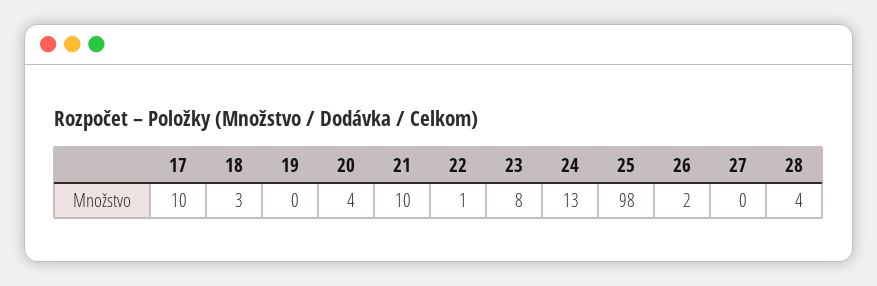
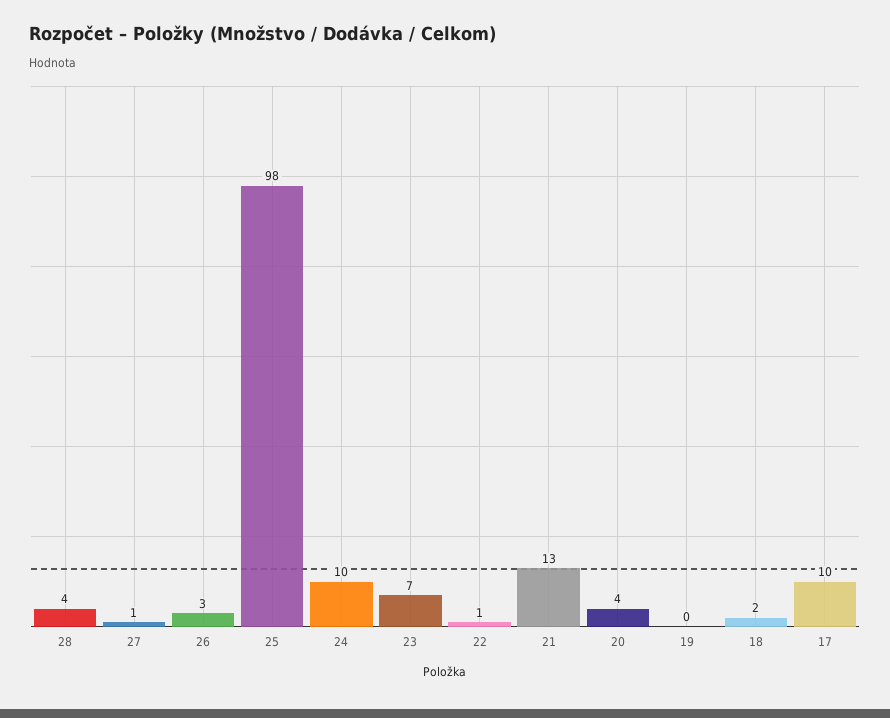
18: 3 -> 2
21: 10 -> 13
23: 8 -> 7
24: 13 -> 10
26: 2 -> 3
27: 0 -> 1

